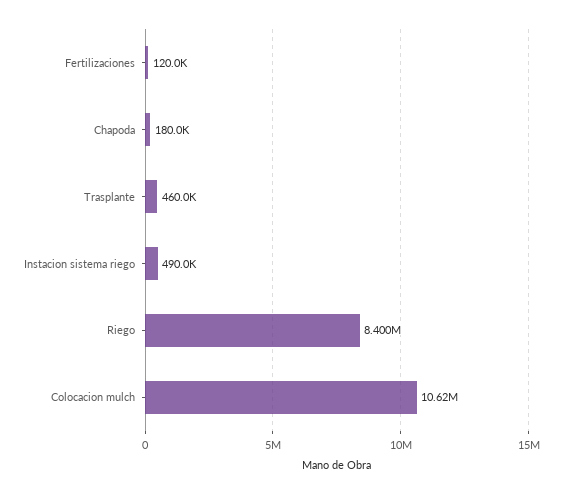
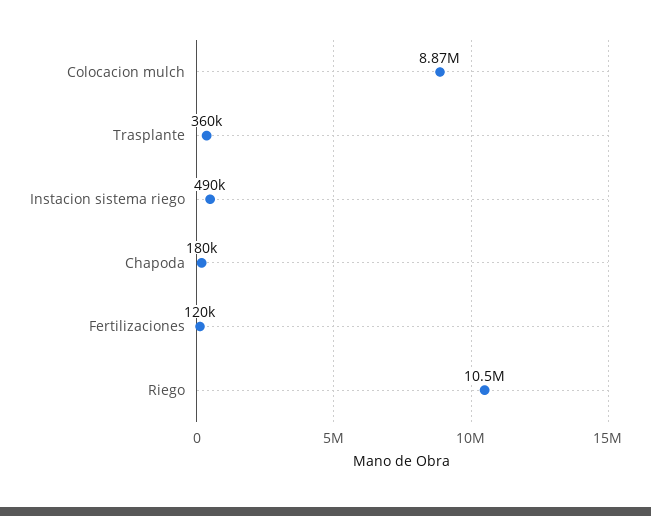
Trasplante: 460000 -> 360000
Riego: 8400000 -> 10500000
Colocacion mulch: 10620000 -> 8870000

